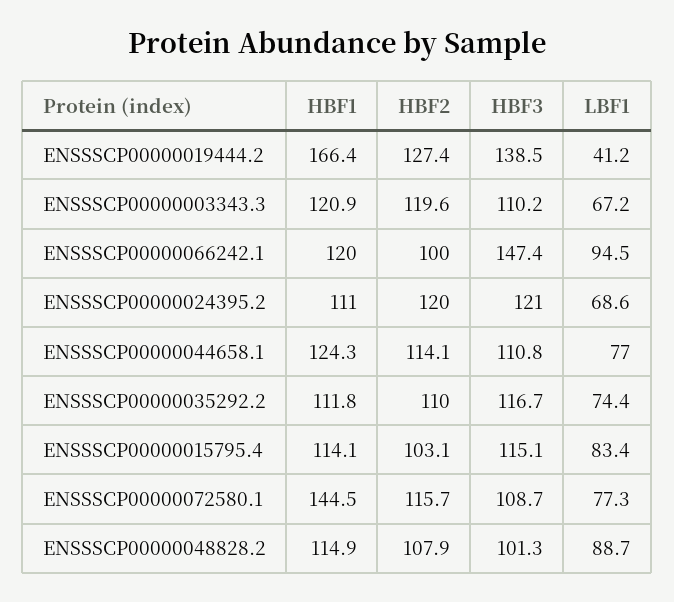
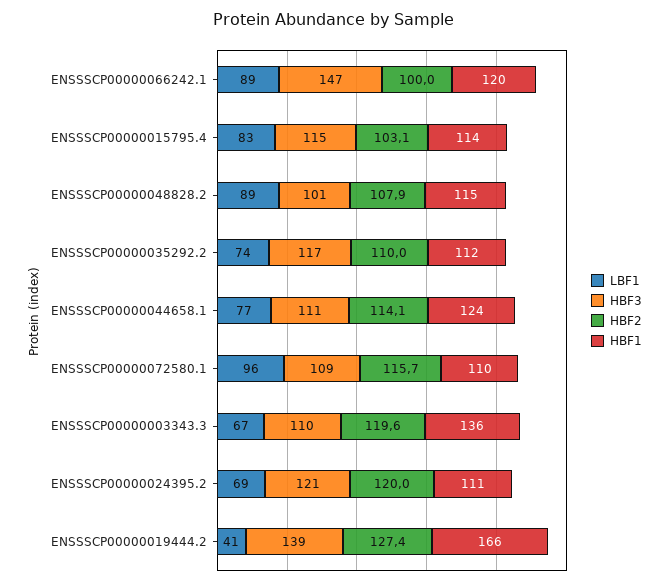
HBF1, ENSSSCP00000003343.3: 120.9 -> 136
LBF1, ENSSSCP00000066242.1: 94.5 -> 89
HBF1, ENSSSCP00000072580.1: 144.5 -> 110
LBF1, ENSSSCP00000072580.1: 77.3 -> 96

